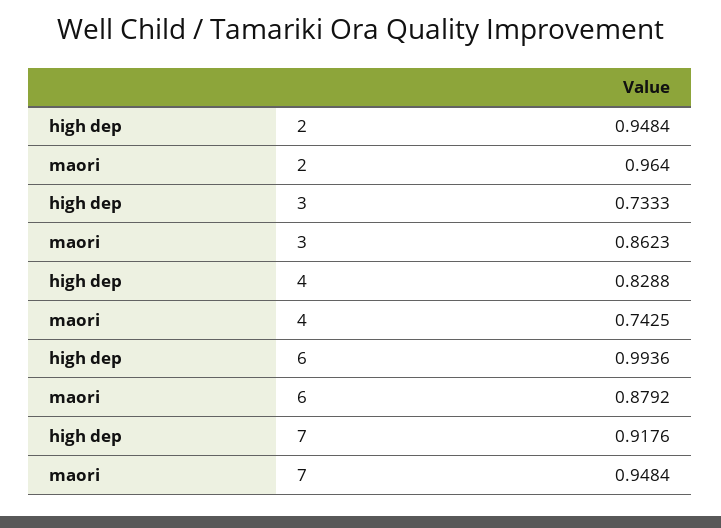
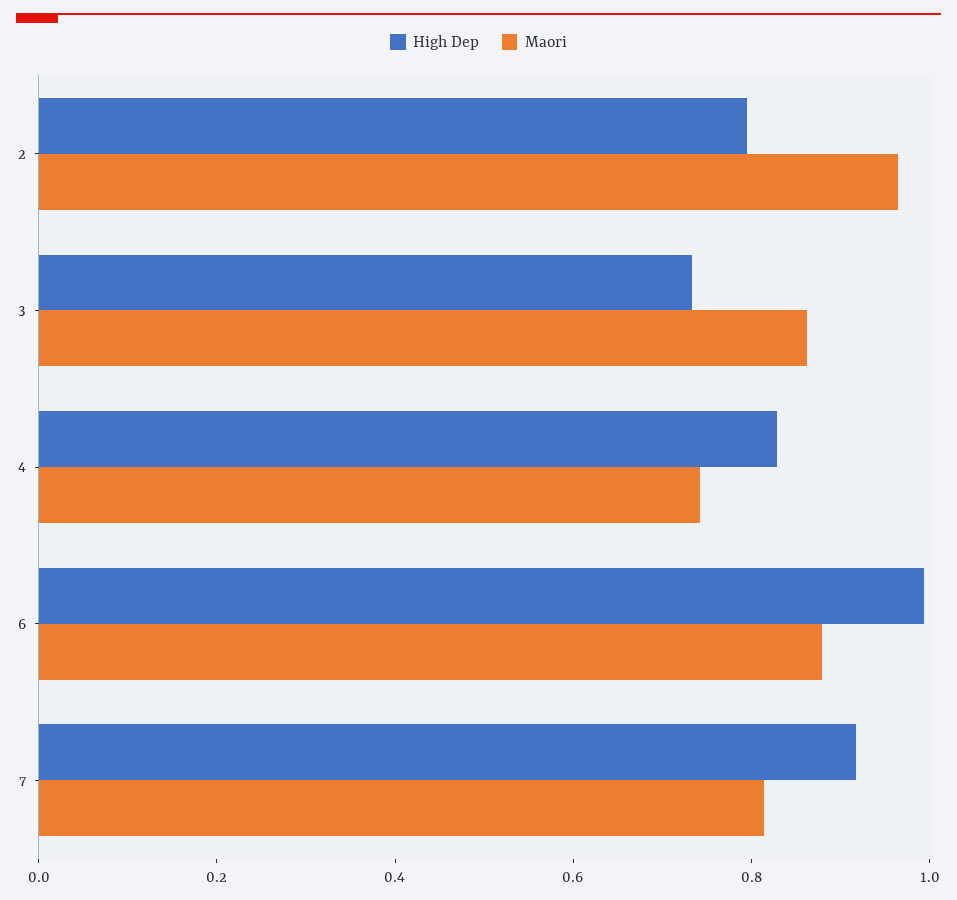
high dep, 2: 0.9484 -> 0.8
maori, 7: 0.9484 -> 0.8

